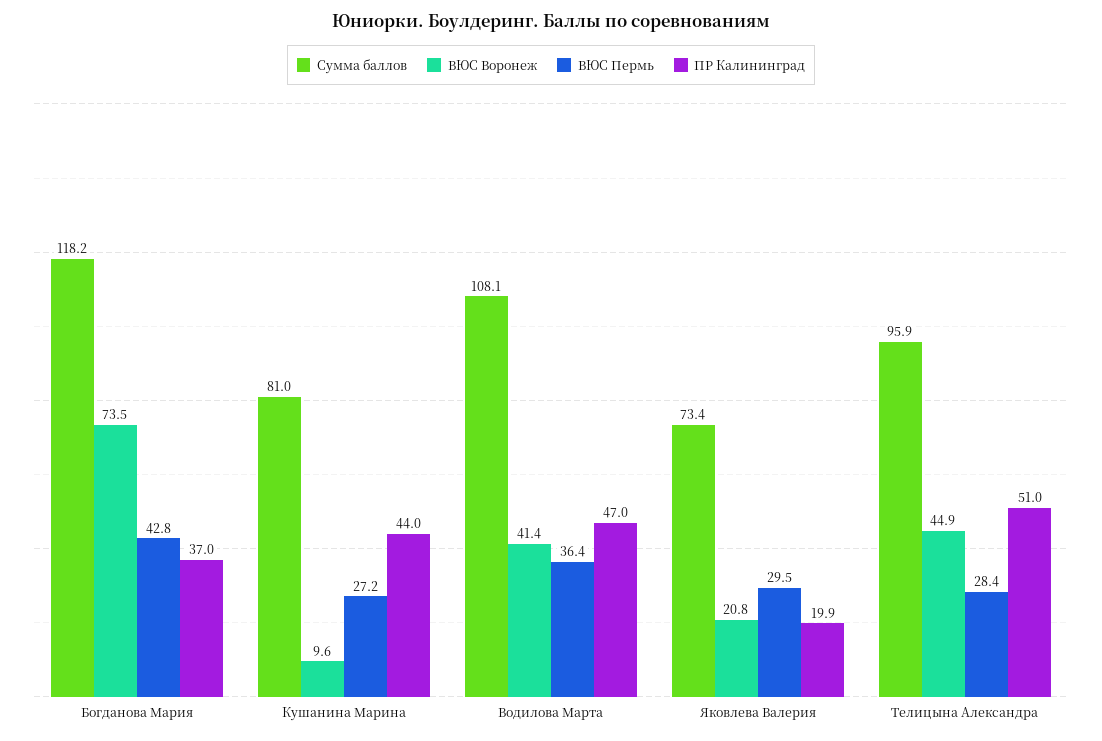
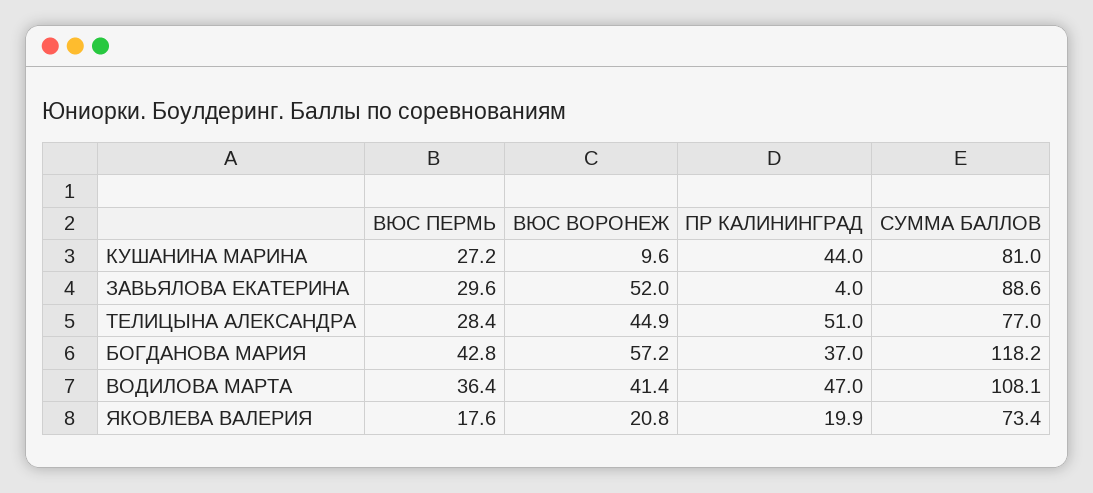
ВЮС Воронеж, Богданова Мария: 73.5 -> 57.2
ВЮС Пермь, Яковлева Валерия: 29.5 -> 17.6
Сумма баллов, Телицына Александра: 95.9 -> 77
ВЮС Пермь, ЗАВЬЯЛОВА ЕКАТЕРИНА: none -> 29.6
ВЮС Воронеж, ЗАВЬЯЛОВА ЕКАТЕРИНА: none -> 52
ПР Калининград, ЗАВЬЯЛОВА ЕКАТЕРИНА: none -> 4
Сумма баллов, ЗАВЬЯЛОВА ЕКАТЕРИНА: none -> 88.6

